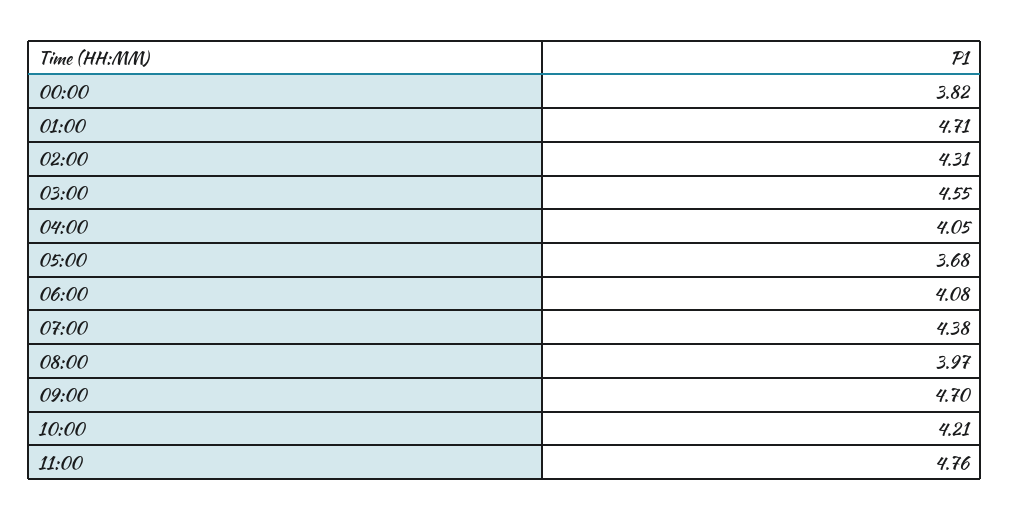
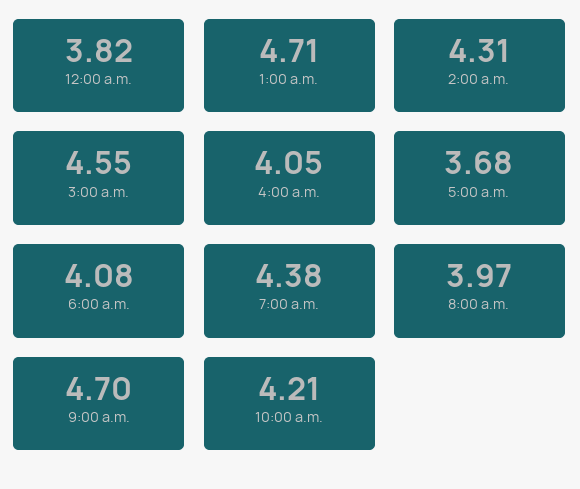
11:00: 4.76 -> none

